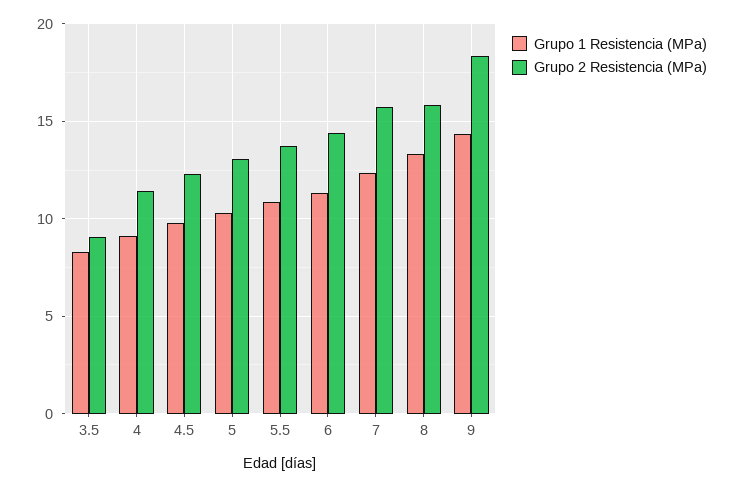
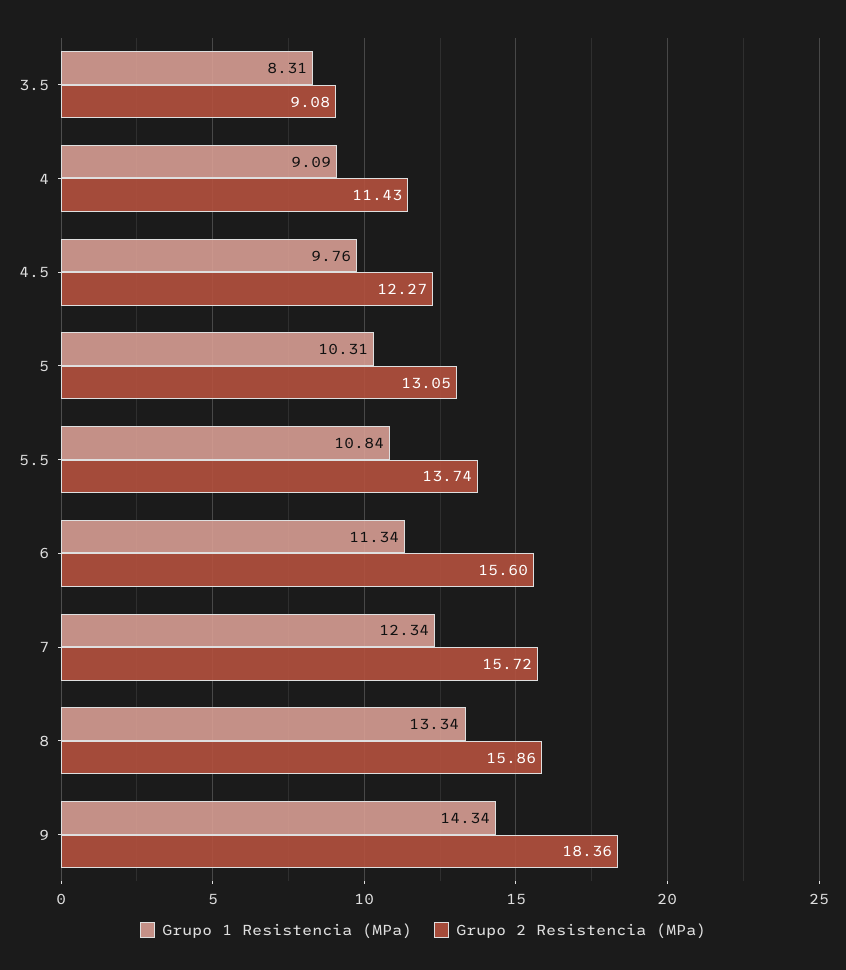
Grupo 2 Resistencia (MPa), 6: 14.5 -> 15.6

